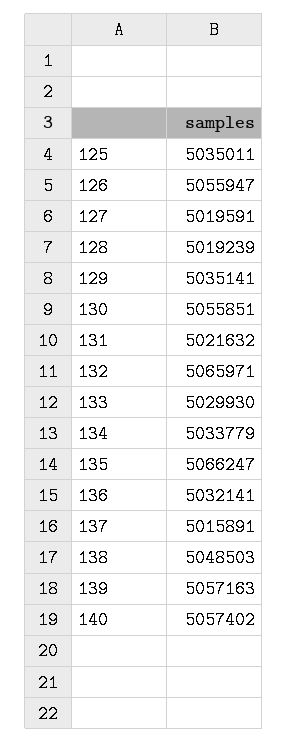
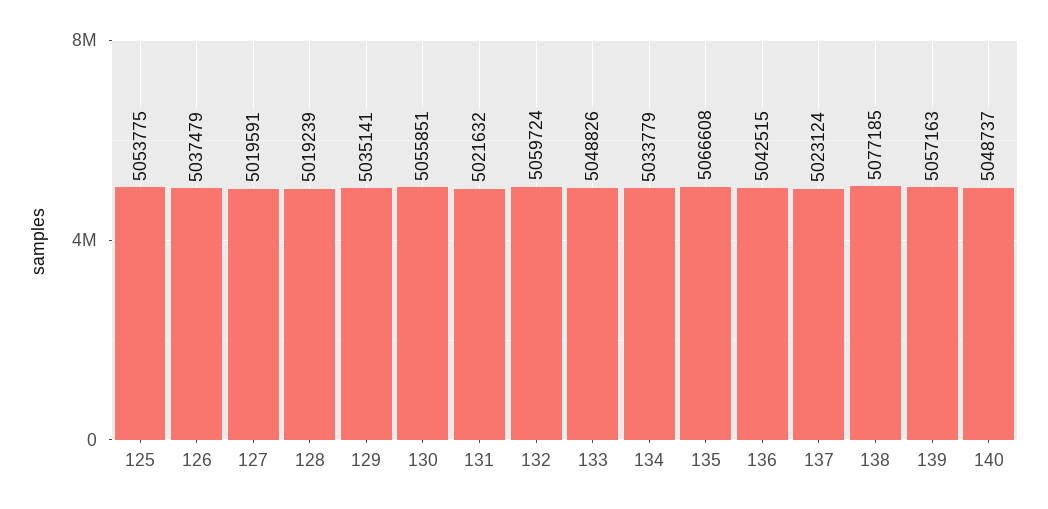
125: 5035011 -> 5053775
126: 5055947 -> 5037479
132: 5065971 -> 5059724
133: 5029930 -> 5048826
135: 5066247 -> 5066608
136: 5032141 -> 5042515
137: 5015891 -> 5023124
138: 5048503 -> 5077185
140: 5057402 -> 5048737

